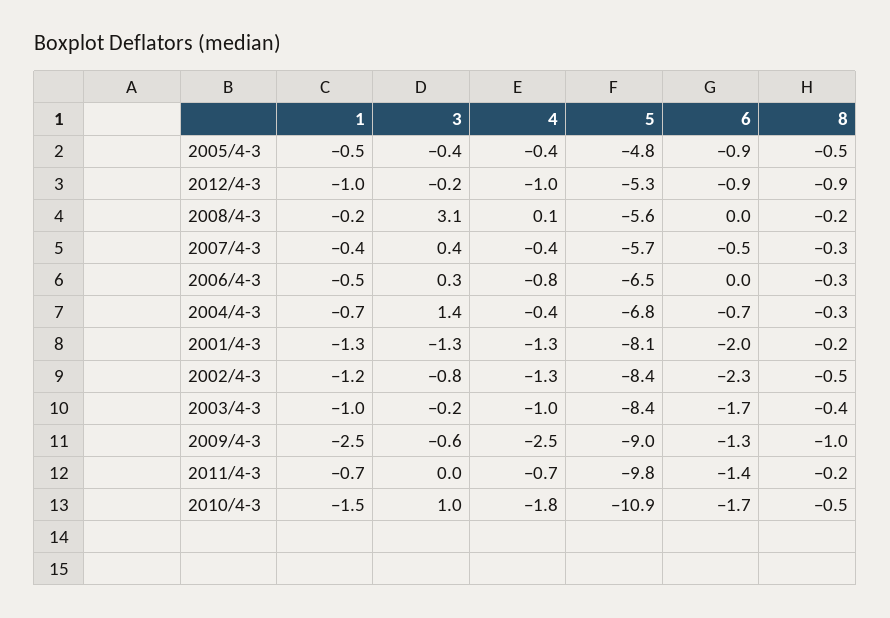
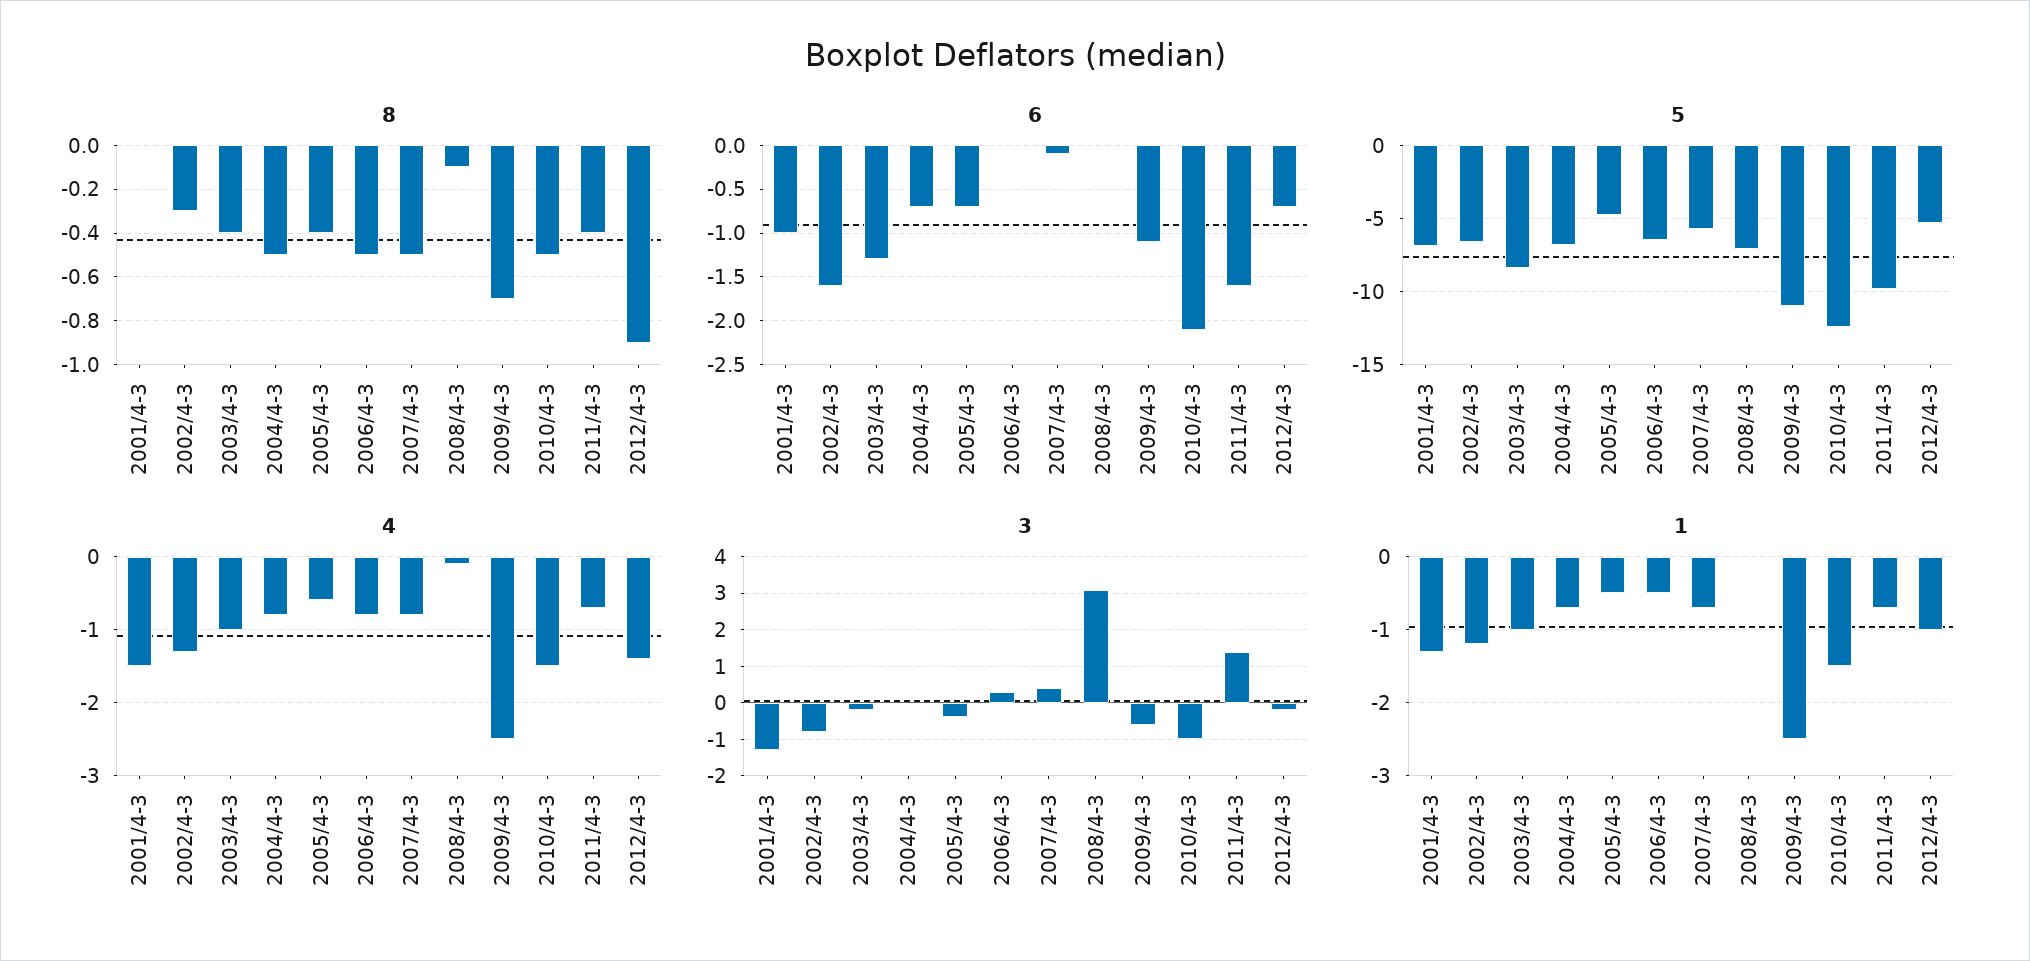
4, 2005/4-3: -0.4 -> -0.6
6, 2005/4-3: -0.9 -> -0.7
8, 2005/4-3: -0.5 -> -0.4
4, 2012/4-3: -1 -> -1.4
6, 2012/4-3: -0.9 -> -0.7
1, 2008/4-3: -0.2 -> 0
4, 2008/4-3: 0.1 -> -0.1
5, 2008/4-3: -5.6 -> -7
8, 2008/4-3: -0.2 -> -0.1
1, 2007/4-3: -0.4 -> -0.7
4, 2007/4-3: -0.4 -> -0.8
6, 2007/4-3: -0.5 -> -0.1
8, 2007/4-3: -0.3 -> -0.5
8, 2006/4-3: -0.3 -> -0.5
3, 2004/4-3: 1.4 -> 0
4, 2004/4-3: -0.4 -> -0.8
8, 2004/4-3: -0.3 -> -0.5
4, 2001/4-3: -1.3 -> -1.5
5, 2001/4-3: -8.1 -> -7
6, 2001/4-3: -2 -> -1
8, 2001/4-3: -0.2 -> 0
5, 2002/4-3: -8.4 -> -6.5
6, 2002/4-3: -2.3 -> -1.6
8, 2002/4-3: -0.5 -> -0.3
6, 2003/4-3: -1.7 -> -1.3
5, 2009/4-3: -9 -> -11
6, 2009/4-3: -1.3 -> -1.1
8, 2009/4-3: -1 -> -0.7
3, 2011/4-3: 0 -> 1.5
6, 2011/4-3: -1.4 -> -1.6
8, 2011/4-3: -0.2 -> -0.4
3, 2010/4-3: 1 -> -1
4, 2010/4-3: -1.8 -> -1.5
5, 2010/4-3: -10.9 -> -12.5
6, 2010/4-3: -1.7 -> -2.1

